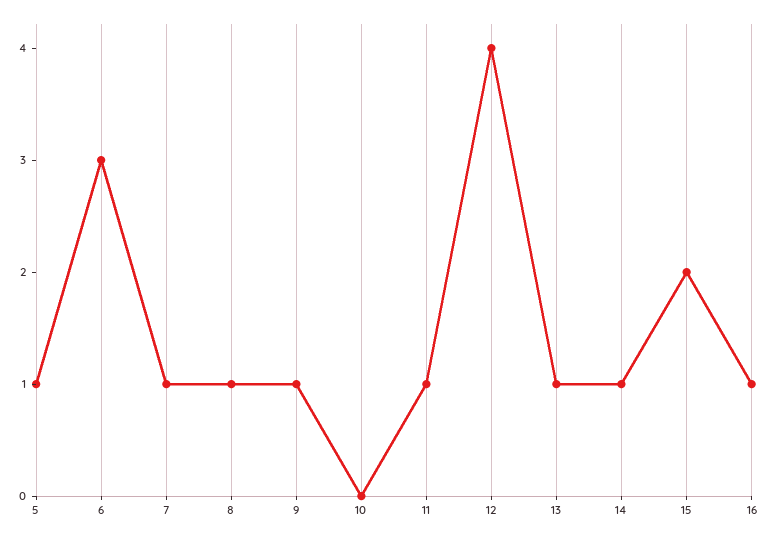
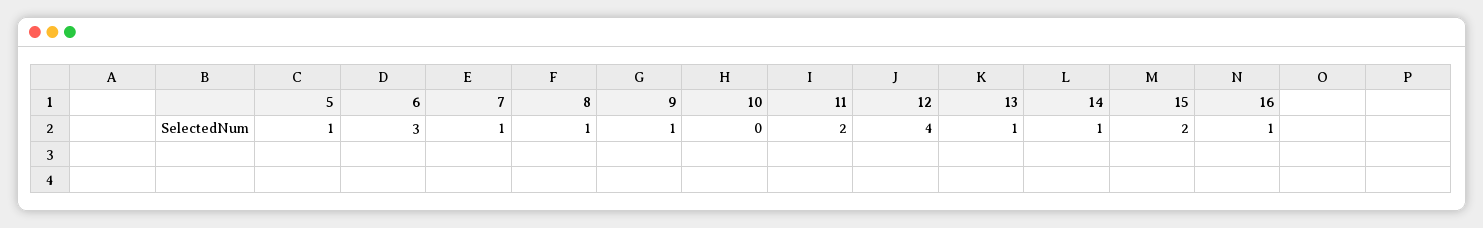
11: 1 -> 2

